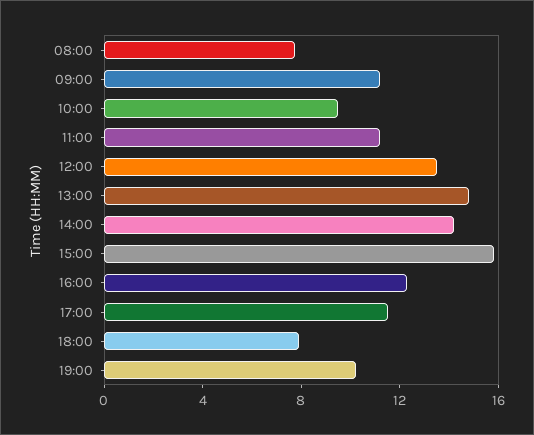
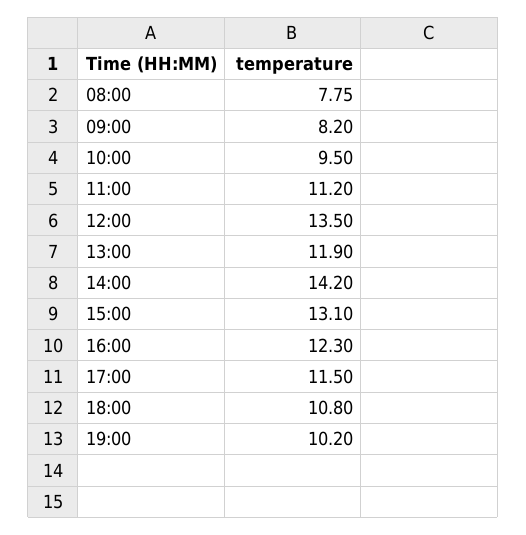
09:00: 11 -> 8.2
13:00: 15 -> 11.9
15:00: 16 -> 13.1
18:00: 8 -> 10.8

